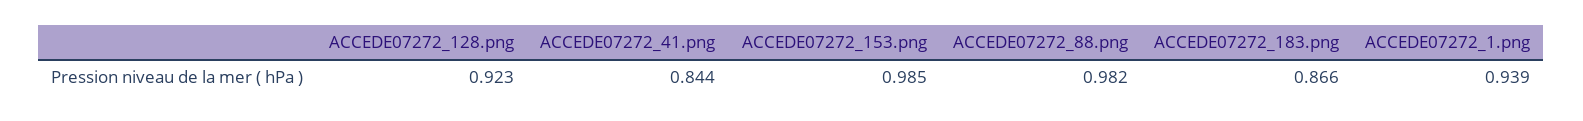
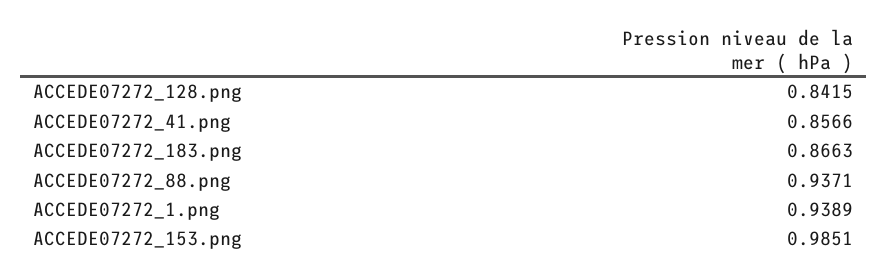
ACCEDE07272_128.png: 0.923 -> 0.8415
ACCEDE07272_41.png: 0.844 -> 0.8566
ACCEDE07272_88.png: 0.982 -> 0.9371

